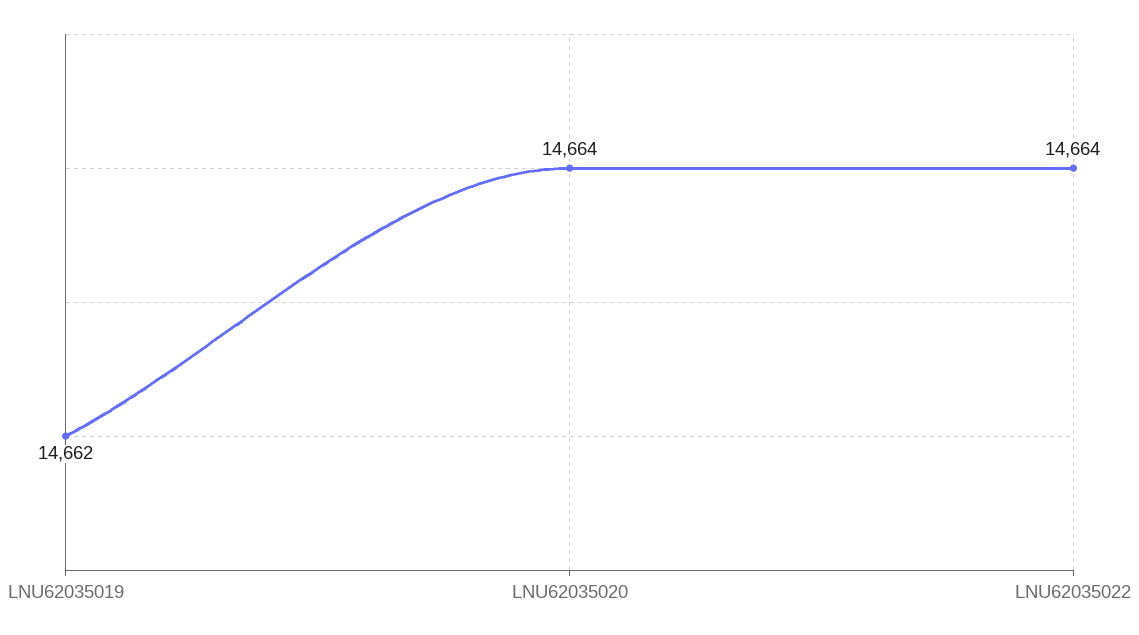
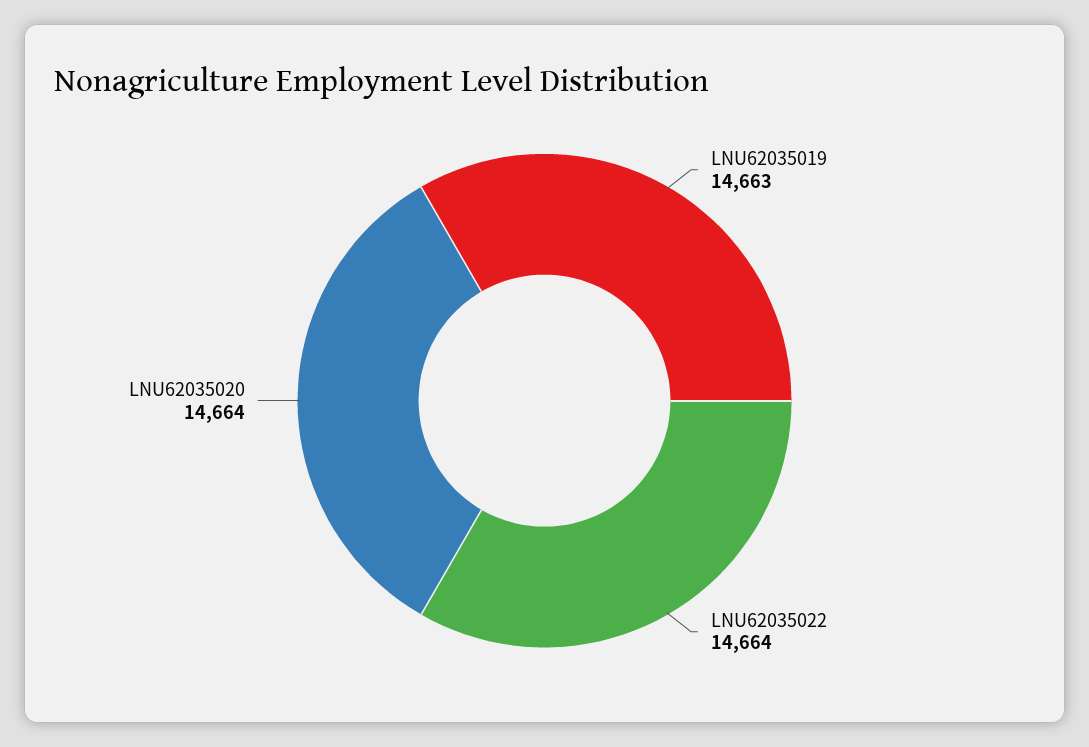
LNU62035019: 14662 -> 14663

